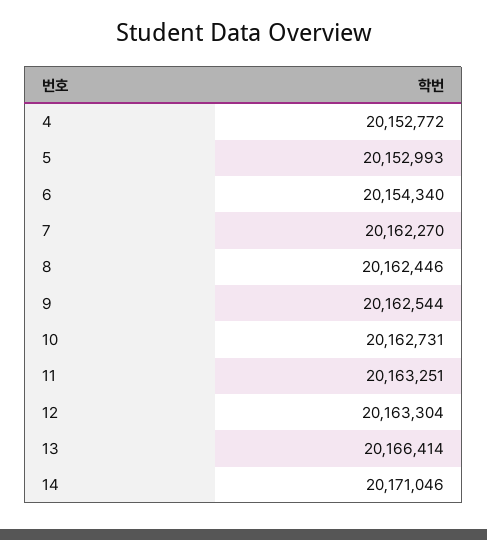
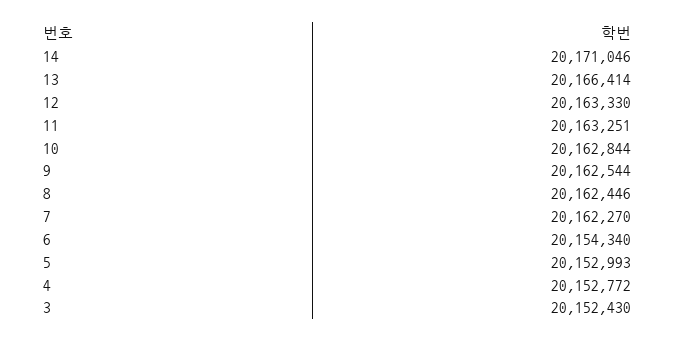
10: 20162731 -> 20162844
12: 20163304 -> 20163330
3: none -> 20152430

